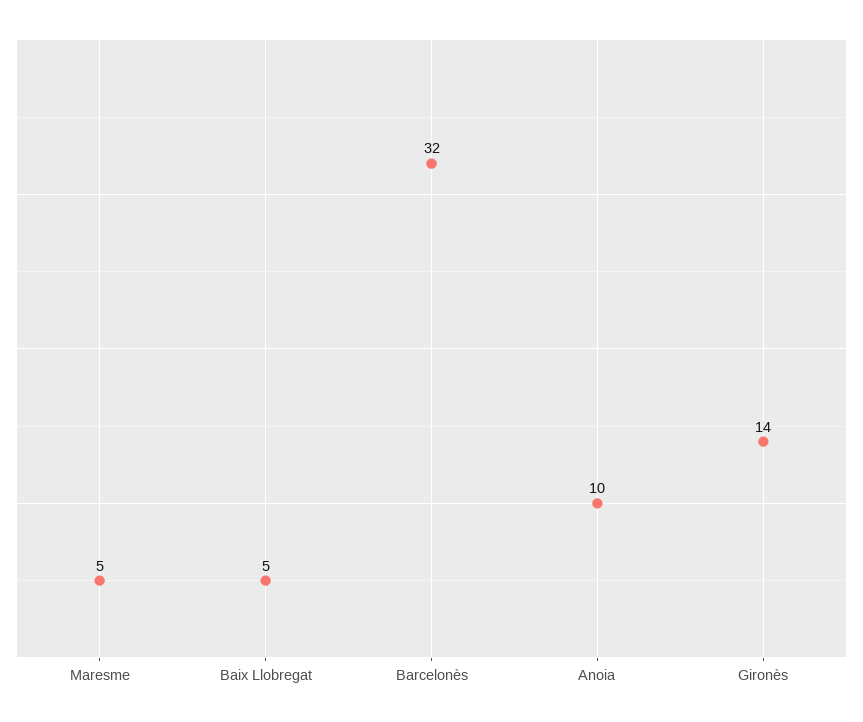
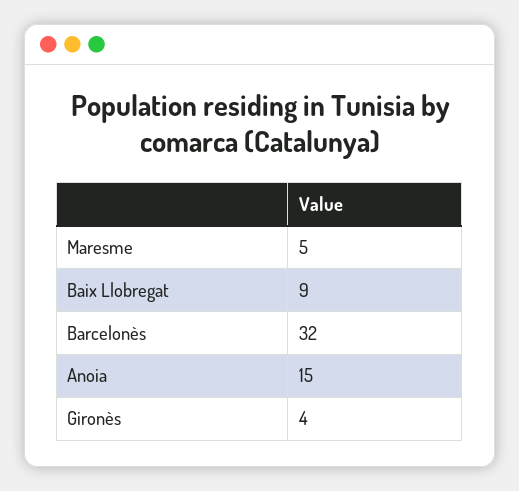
Baix Llobregat: 5 -> 9
Anoia: 10 -> 15
Gironès: 14 -> 4

